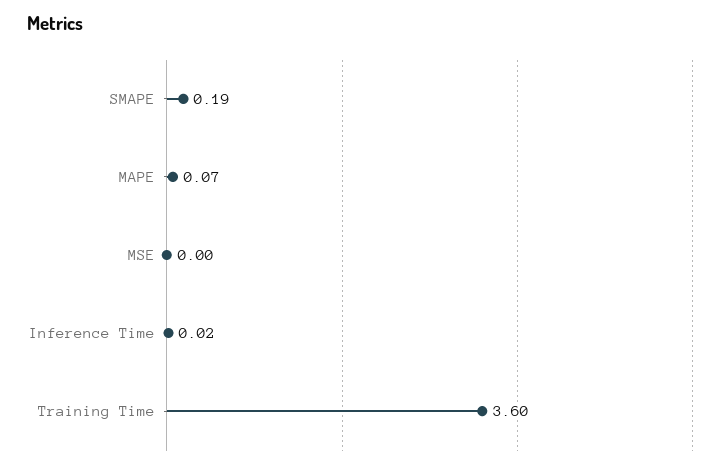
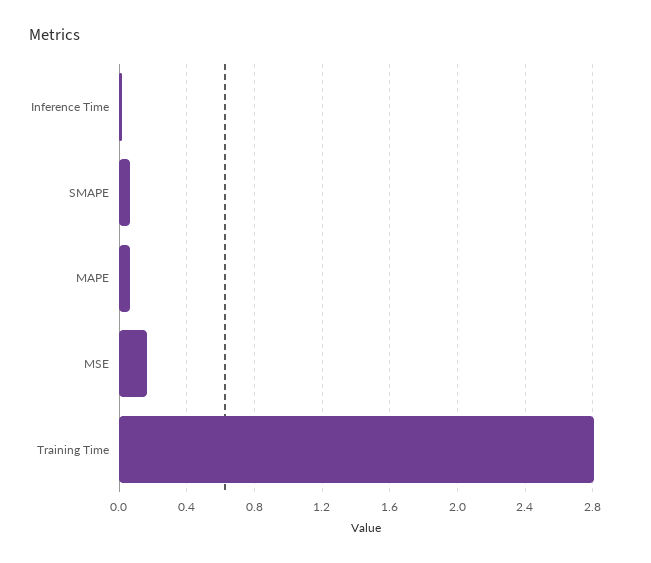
SMAPE: 0.19 -> 0.05
MSE: 0 -> 0.15
Training Time: 3.6 -> 2.8

